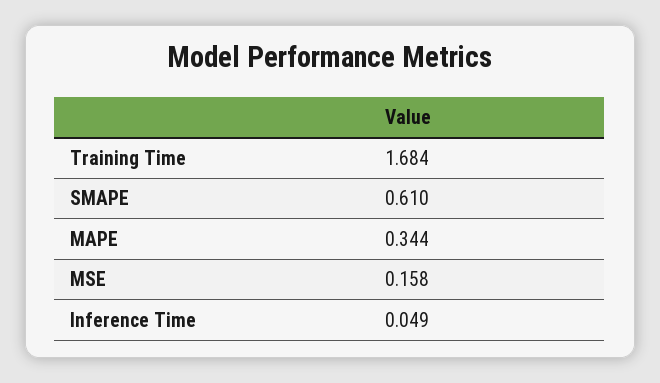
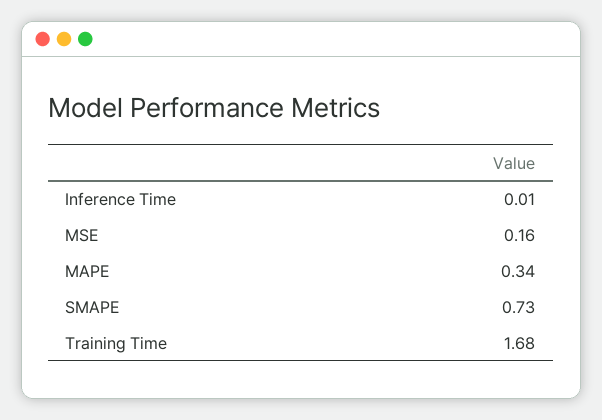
SMAPE: 0.61 -> 0.73
Inference Time: 0.049 -> 0.01

